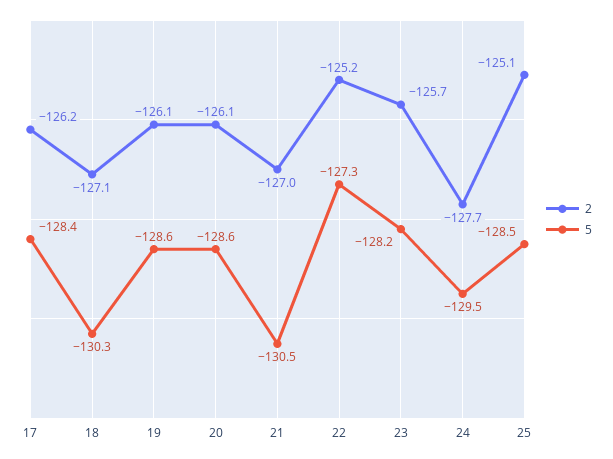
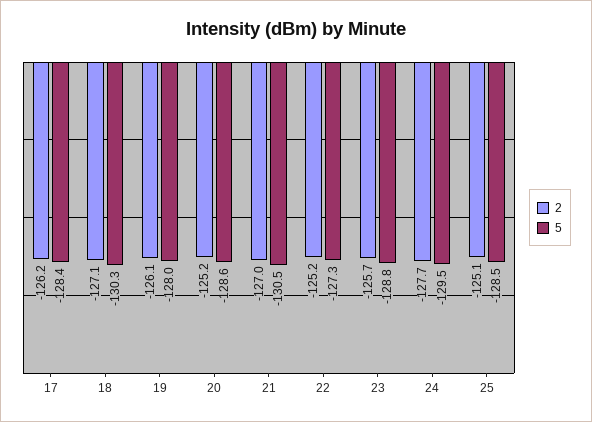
5, 19: -128.6 -> -128
2, 20: -126.1 -> -125.2
5, 23: -128.2 -> -128.8

